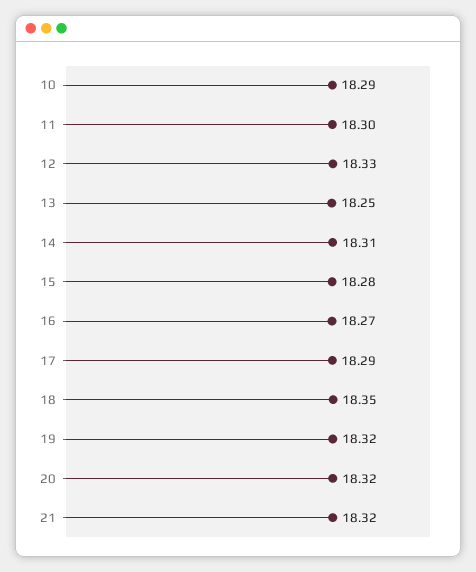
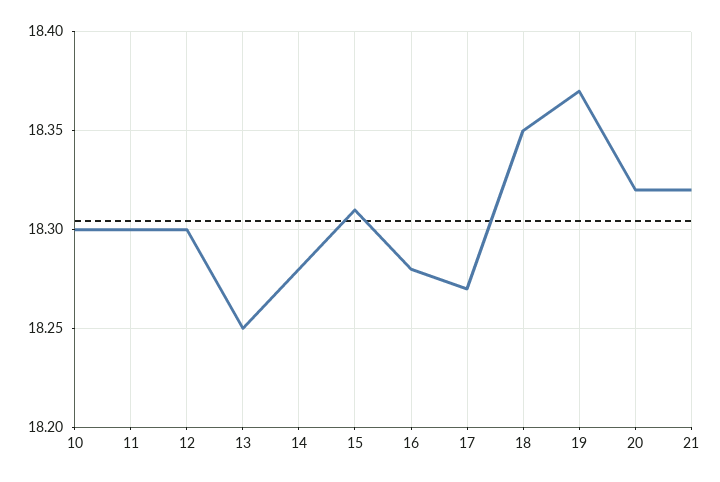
10: 18.29 -> 18.3
12: 18.33 -> 18.3
14: 18.31 -> 18.28
15: 18.28 -> 18.31
16: 18.27 -> 18.28
17: 18.29 -> 18.27
19: 18.32 -> 18.37

